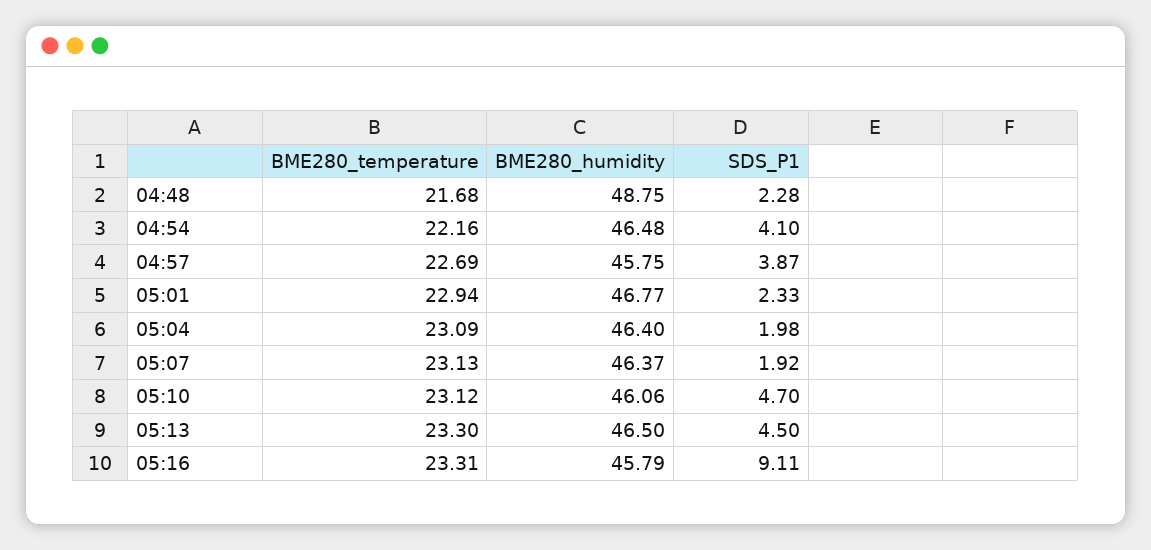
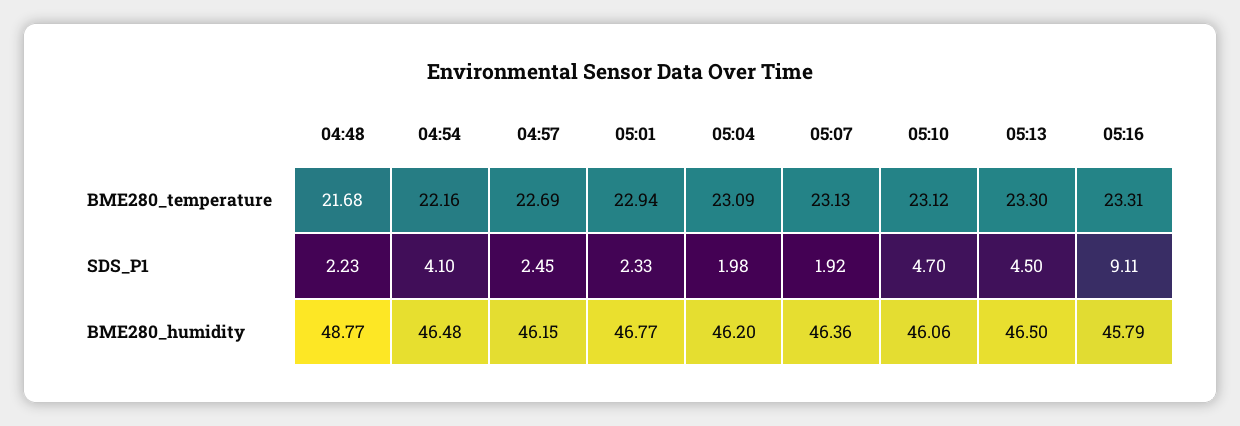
BME280_humidity, 04:48: 48.75 -> 48.77
SDS_P1, 04:48: 2.28 -> 2.23
BME280_humidity, 04:57: 45.75 -> 46.15
SDS_P1, 04:57: 3.87 -> 2.45
BME280_humidity, 05:04: 46.4 -> 46.2
BME280_humidity, 05:07: 46.37 -> 46.36

